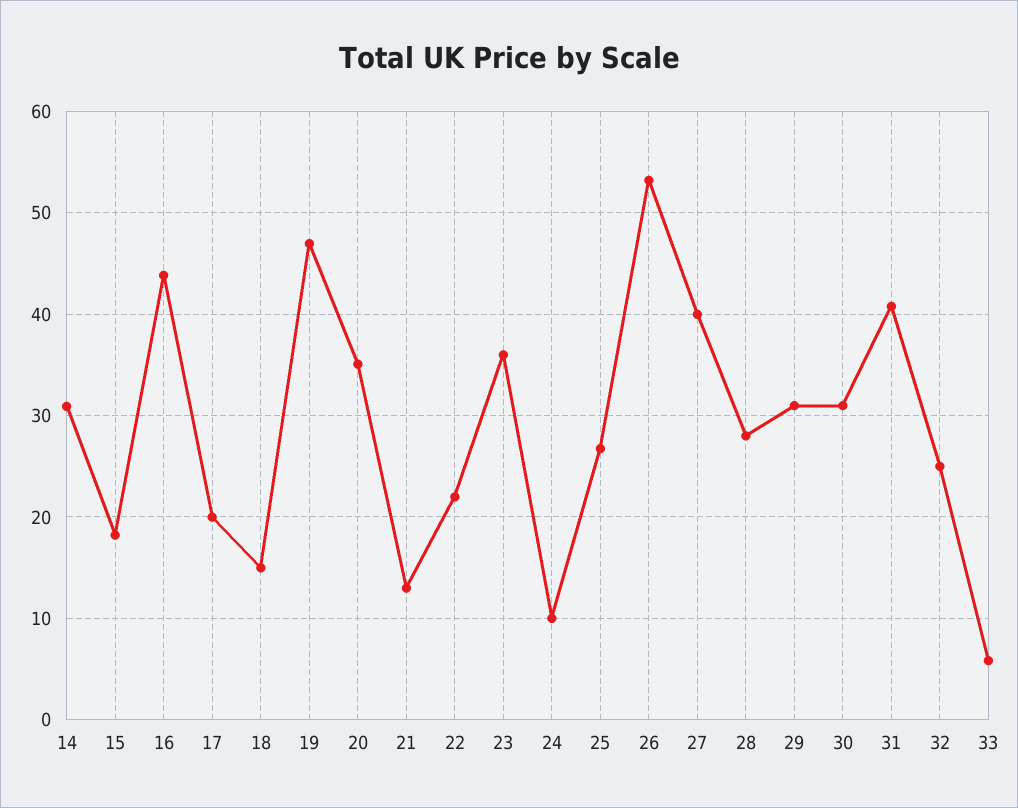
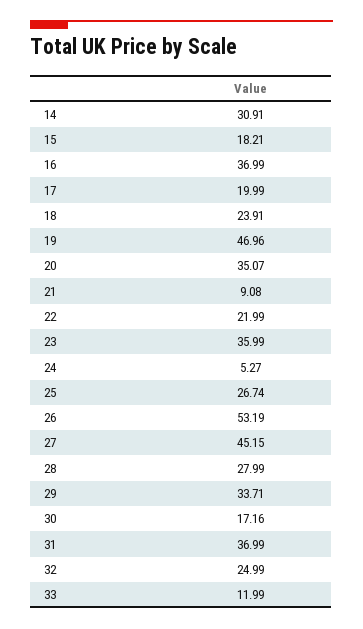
16: 44 -> 36.99
18: 15 -> 23.91
21: 13 -> 9.08
24: 10 -> 5.27
27: 40 -> 45.15
29: 31 -> 33.71
30: 31 -> 17.16
31: 41 -> 36.99
33: 6 -> 11.99

